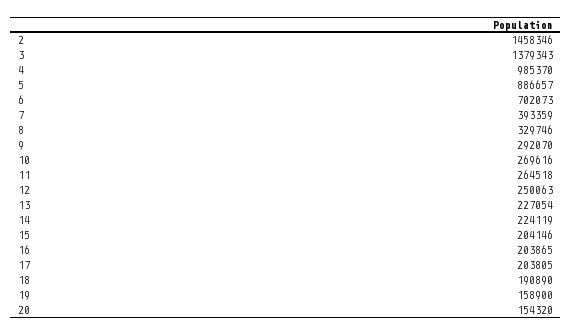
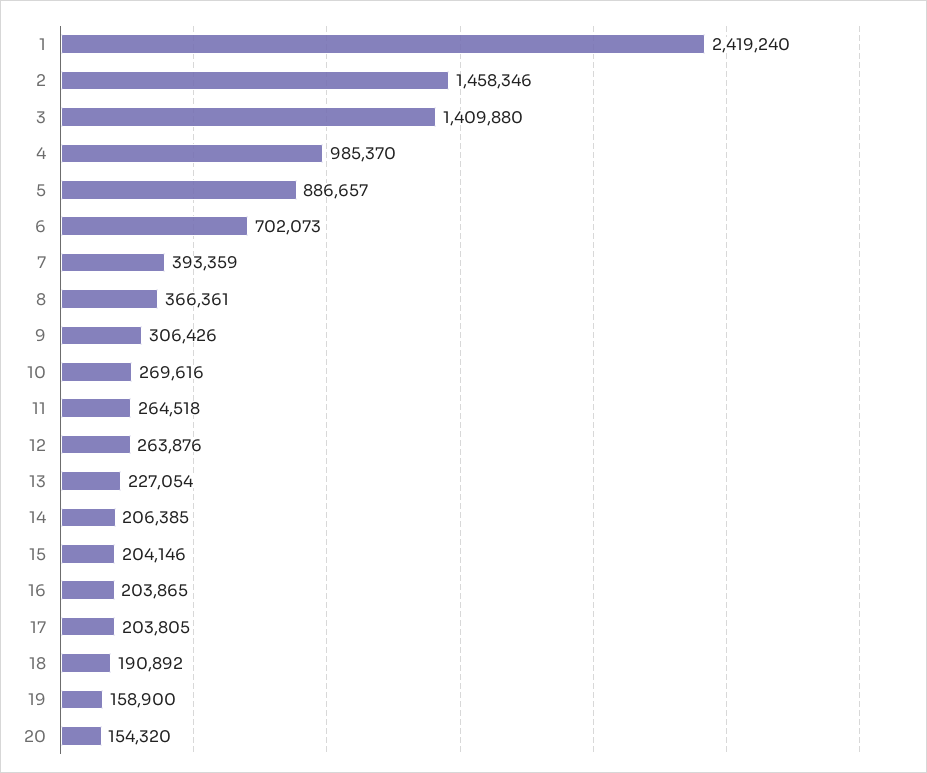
3: 1379343 -> 1409880
8: 329746 -> 366361
9: 292070 -> 306426
12: 250063 -> 263876
14: 224119 -> 206385
18: 190890 -> 190892
1: none -> 2419240

